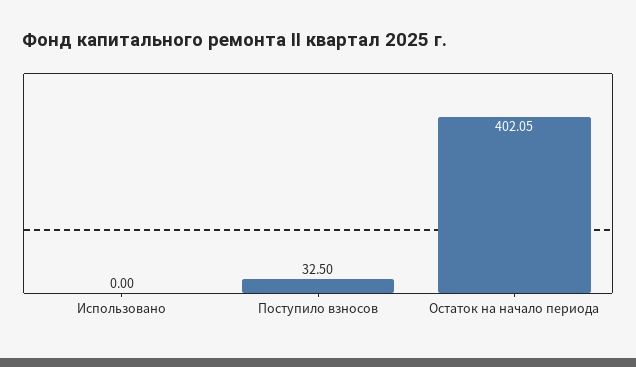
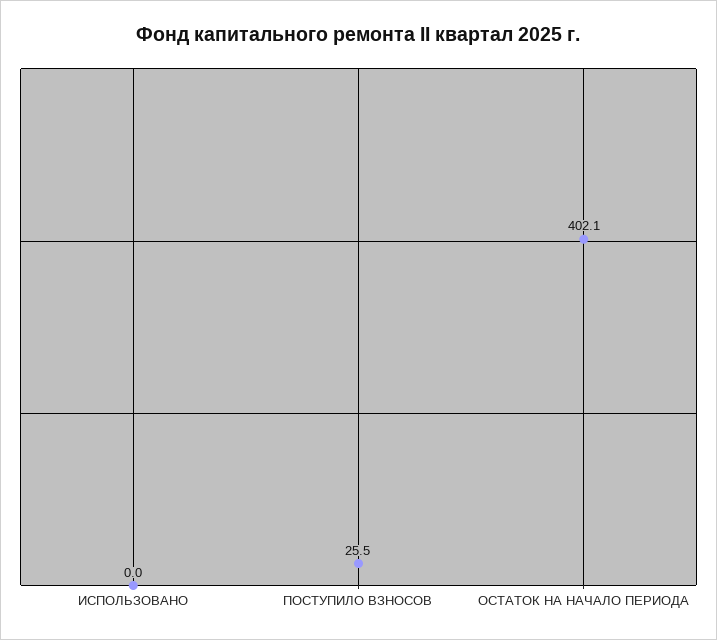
Поступило взносов: 32.5 -> 25.5

